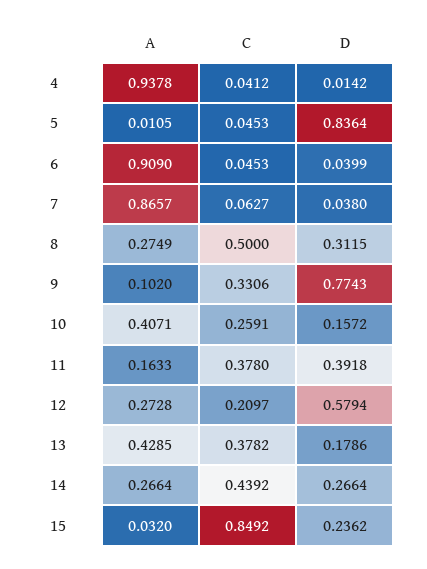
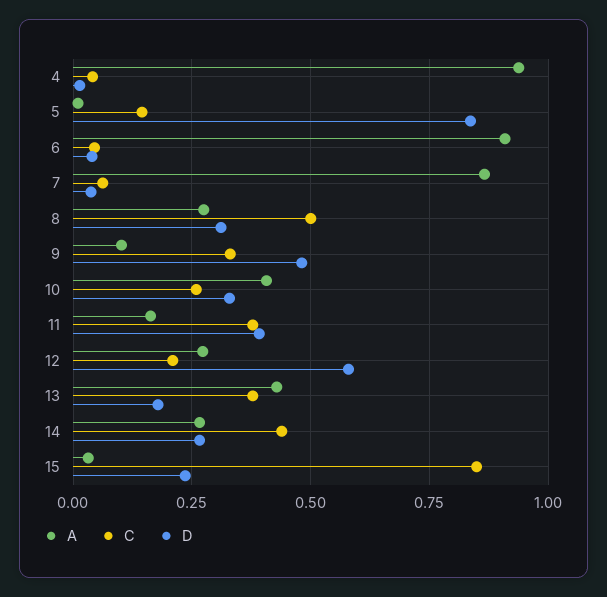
C, 5: 0.0453 -> 0.15
D, 9: 0.7743 -> 0.475
D, 10: 0.1572 -> 0.325

